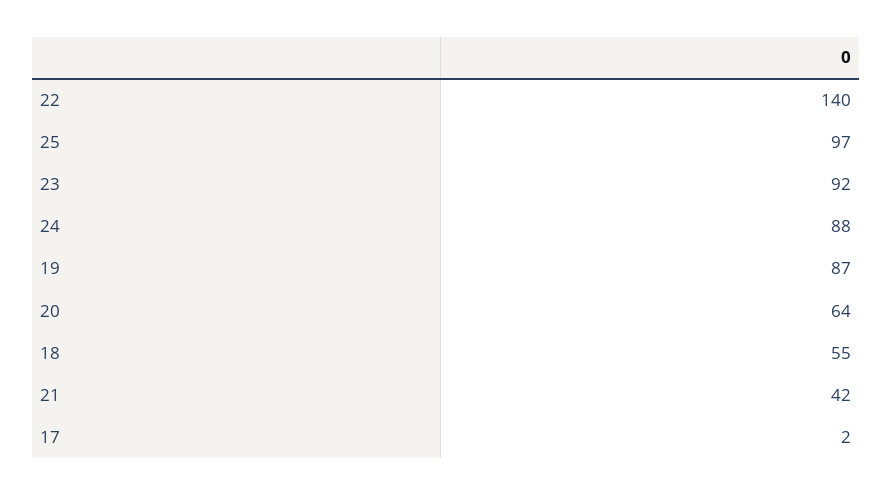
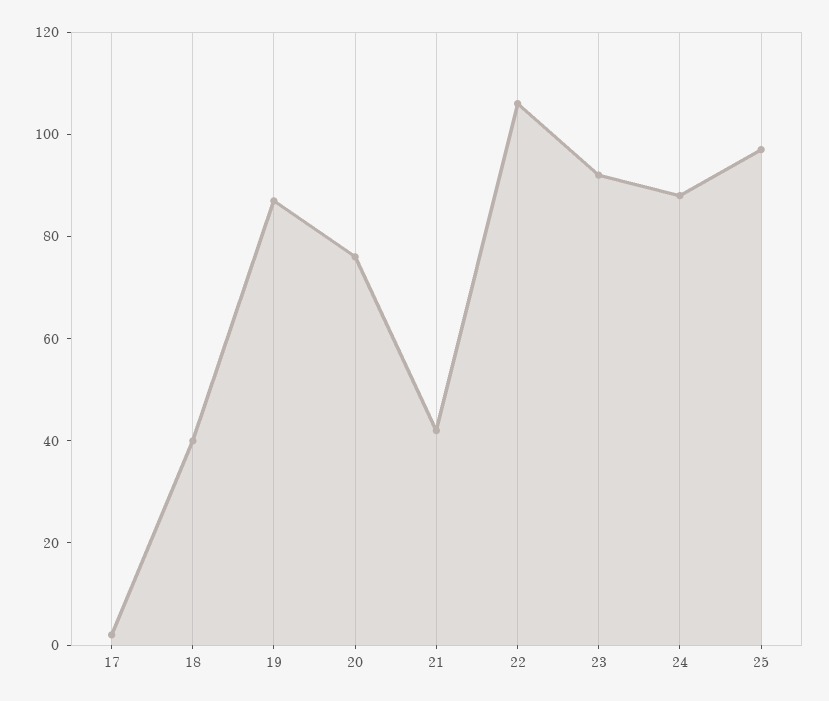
22: 140 -> 105
20: 64 -> 75
18: 55 -> 40

